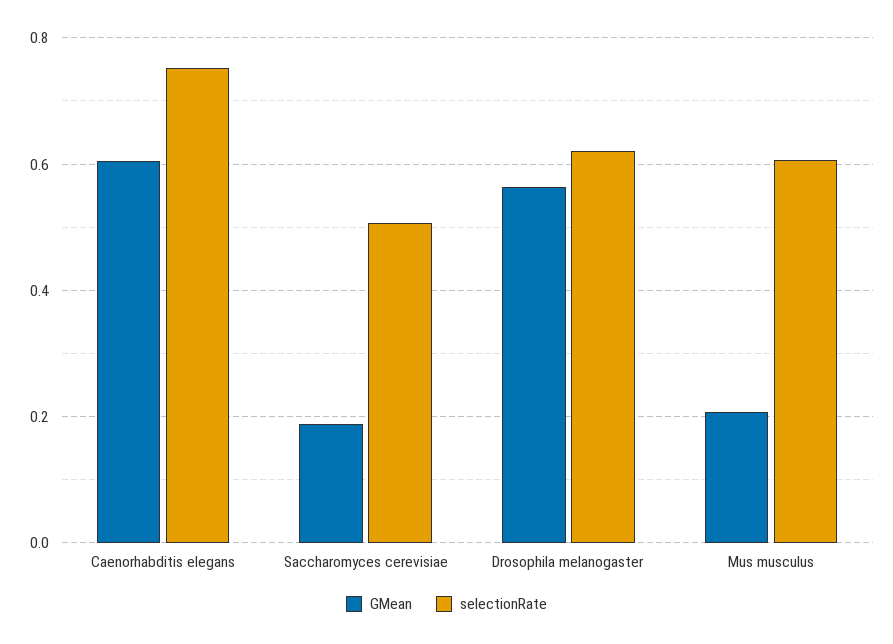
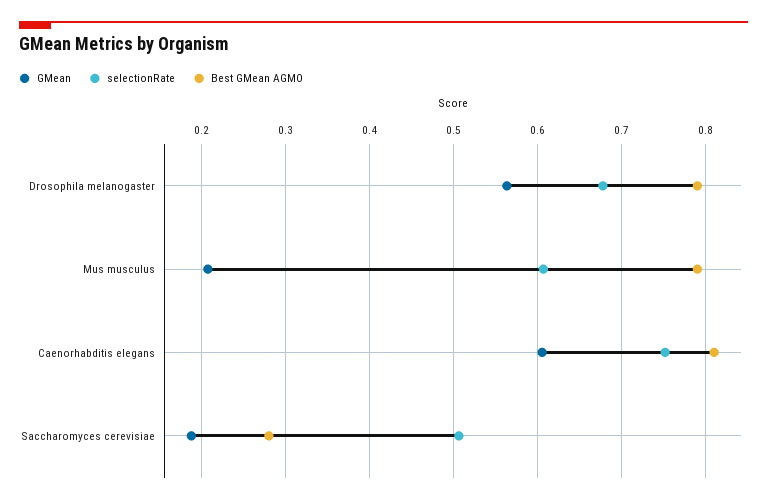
selectionRate, Drosophila melanogaster: 0.62 -> 0.68
Best GMean AGMO, Drosophila melanogaster: none -> 0.79
Best GMean AGMO, Mus musculus: none -> 0.79
Best GMean AGMO, Caenorhabditis elegans: none -> 0.81
Best GMean AGMO, Saccharomyces cerevisiae: none -> 0.28

